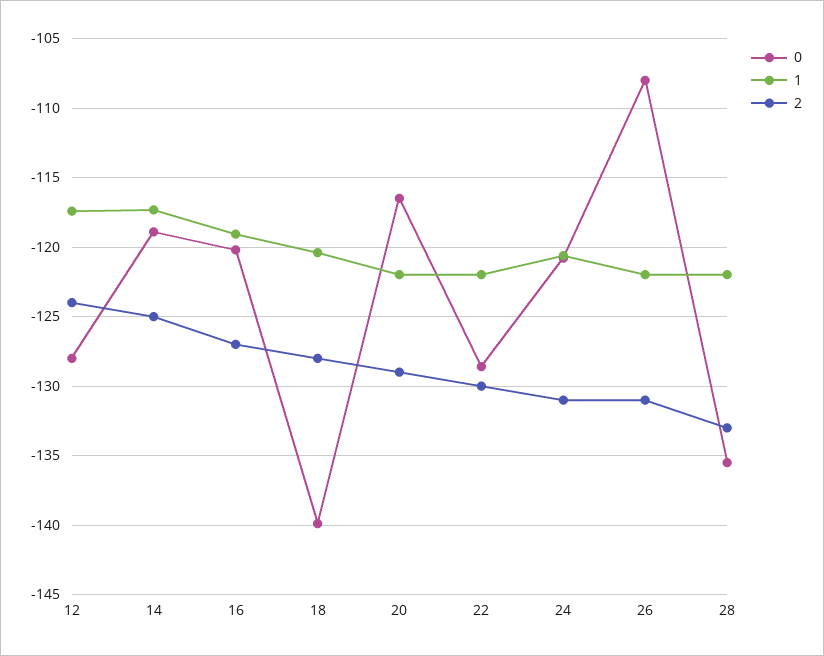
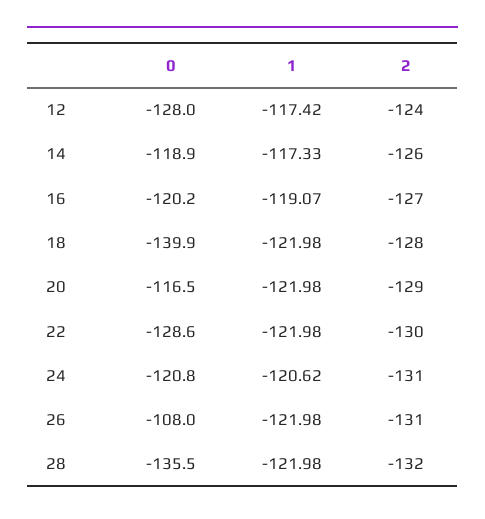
2, 14: -125 -> -126
1, 18: -120.5 -> -121.98
2, 28: -133 -> -132

